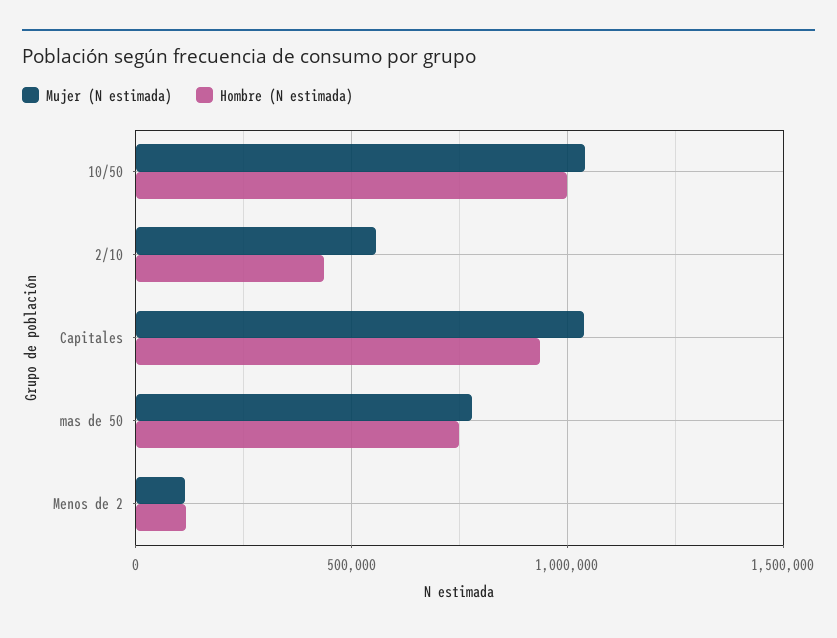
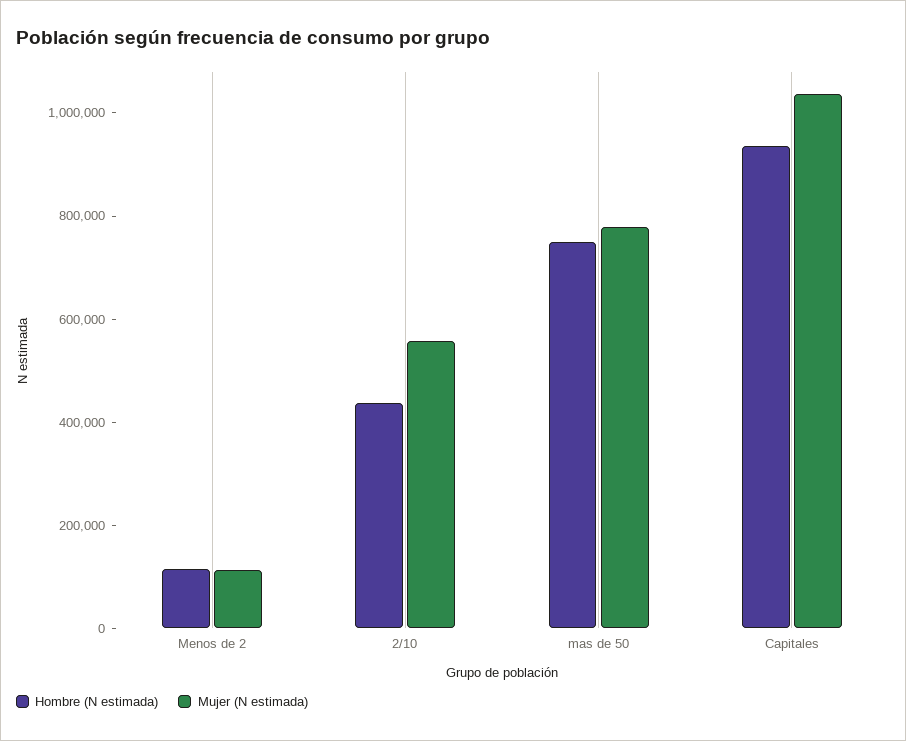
Mujer (N estimada), 10/50: 1050000 -> none
Hombre (N estimada), 10/50: 1000000 -> none

